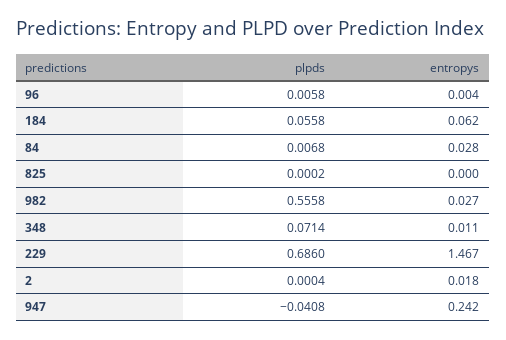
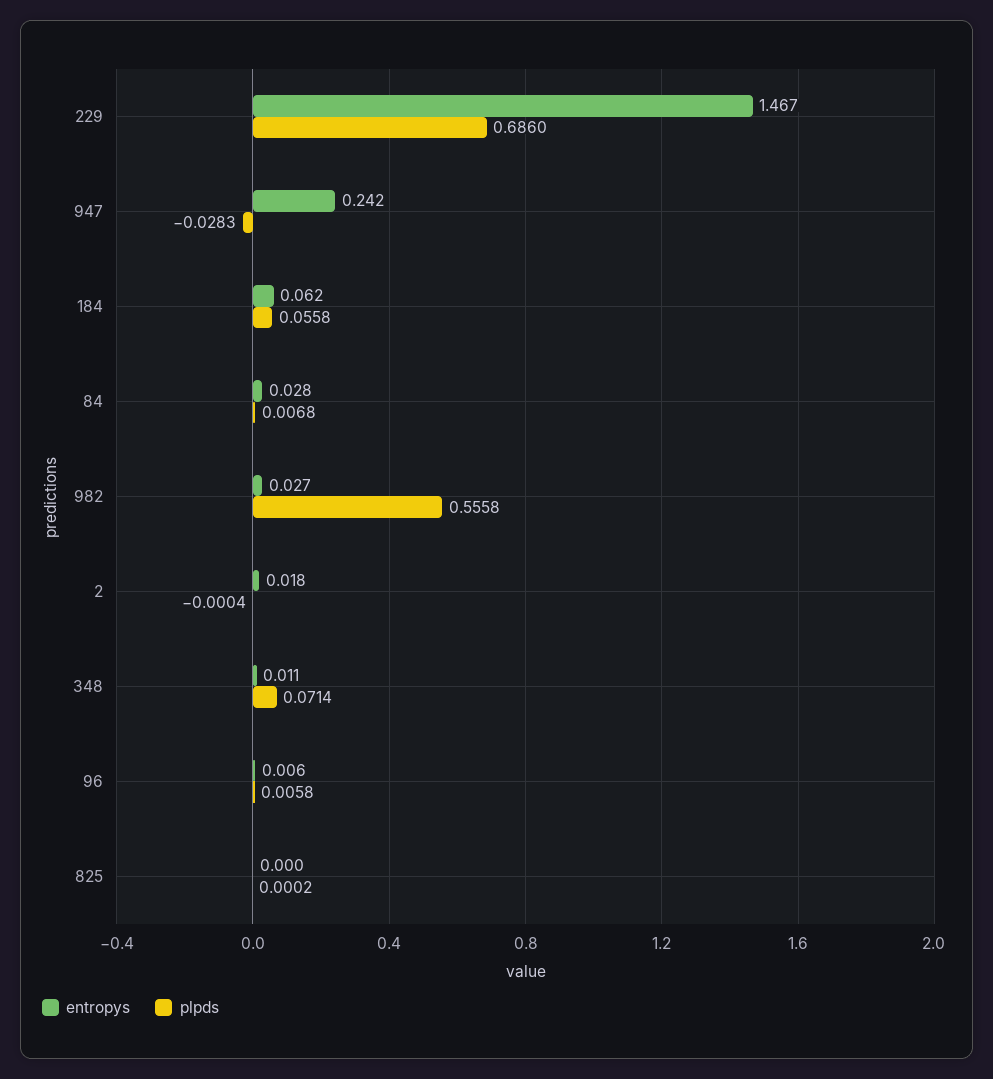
entropys, 96: 0.004 -> 0.006
plpds, 2: 0.0004 -> -0.0004
plpds, 947: -0.0408 -> -0.0283

